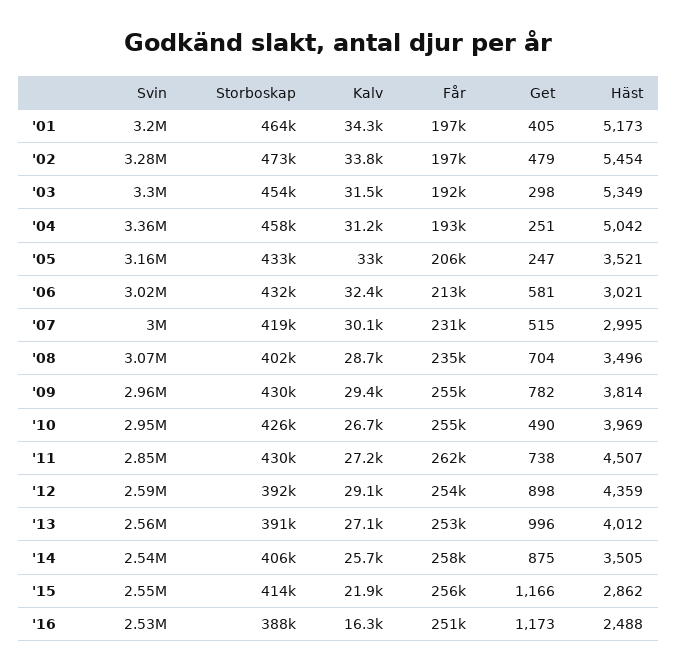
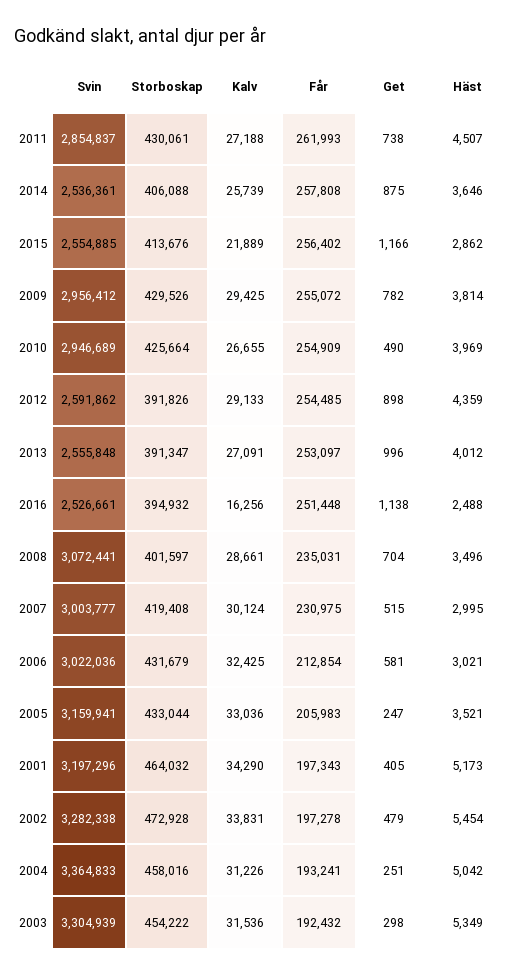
Häst, '14: 3505 -> 3646
Storboskap, '16: 388000 -> 394932
Get, '16: 1173 -> 1138

